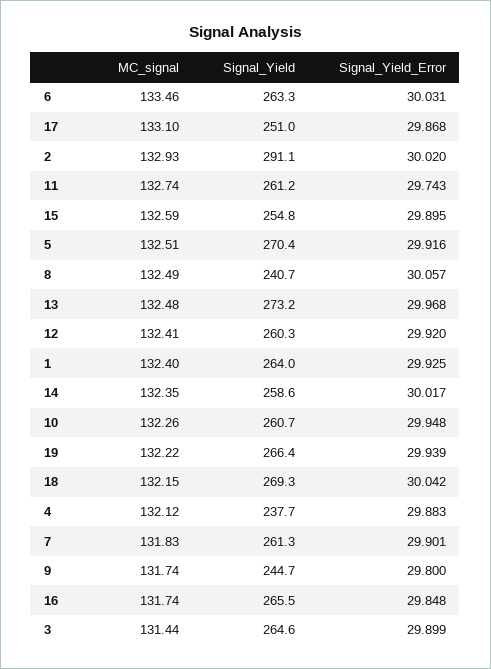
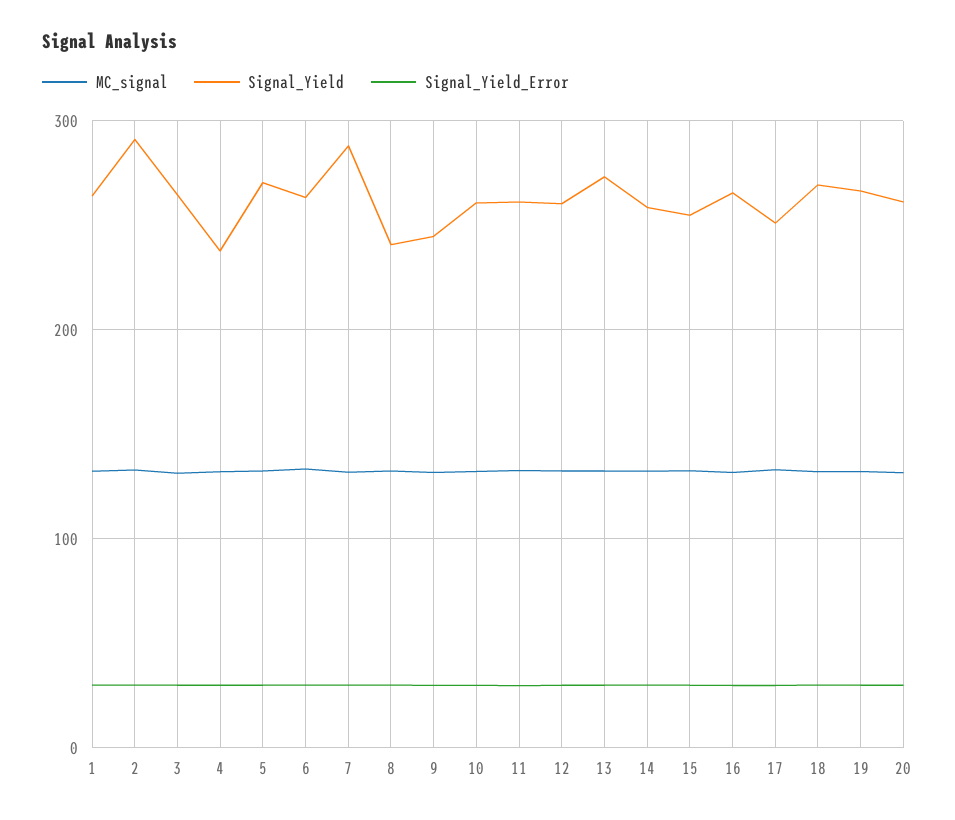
Signal_Yield, 7: 261.3 -> 290
MC_signal, 20: none -> 130
Signal_Yield, 20: none -> 260
Signal_Yield_Error, 20: none -> 30

